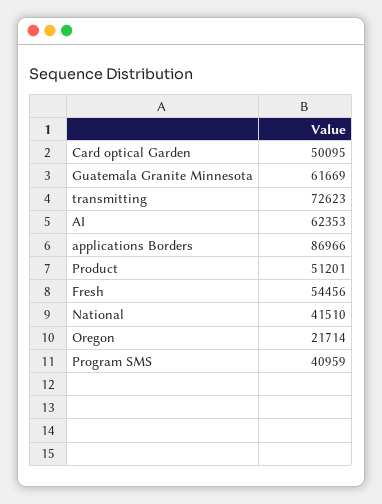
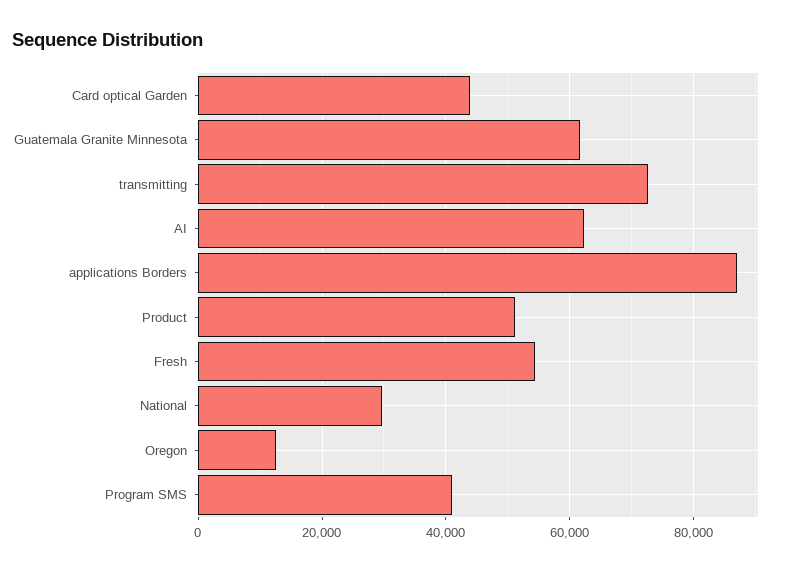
Card optical Garden: 50095 -> 44000
National: 41510 -> 30000
Oregon: 21714 -> 12000

